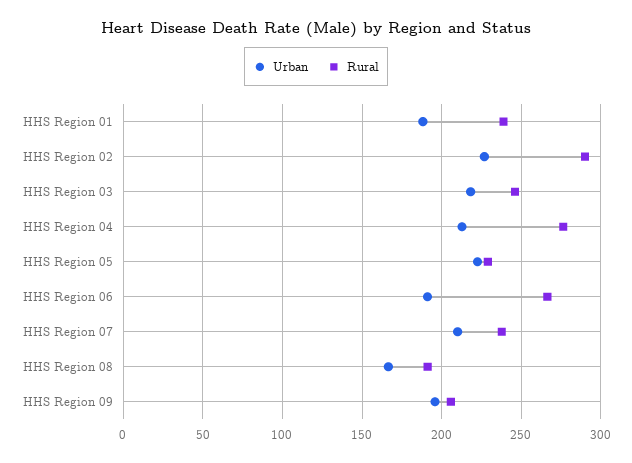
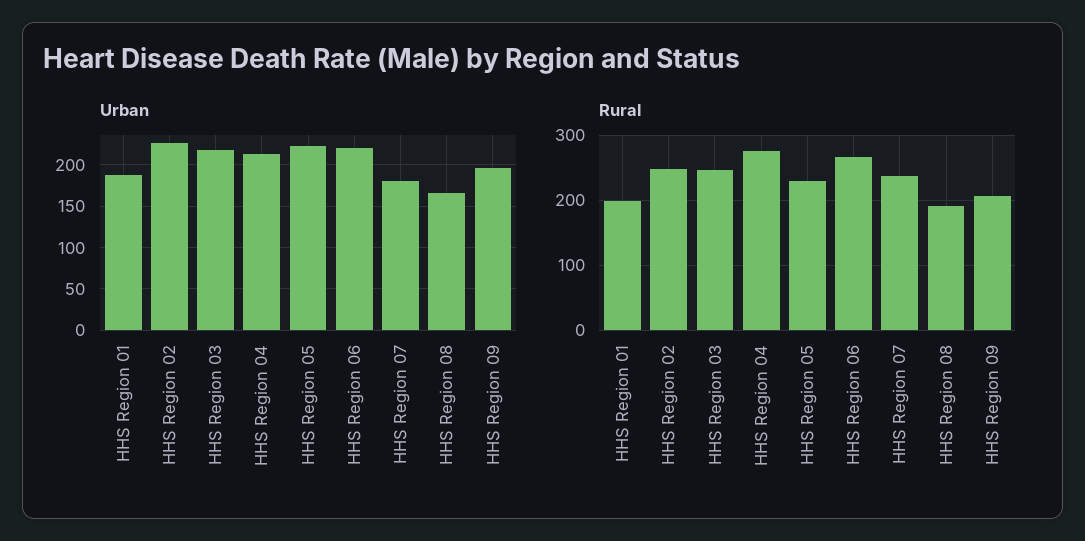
Rural, HHS Region 01: 240 -> 200
Rural, HHS Region 02: 290 -> 250
Urban, HHS Region 06: 190 -> 220
Urban, HHS Region 07: 210 -> 180

